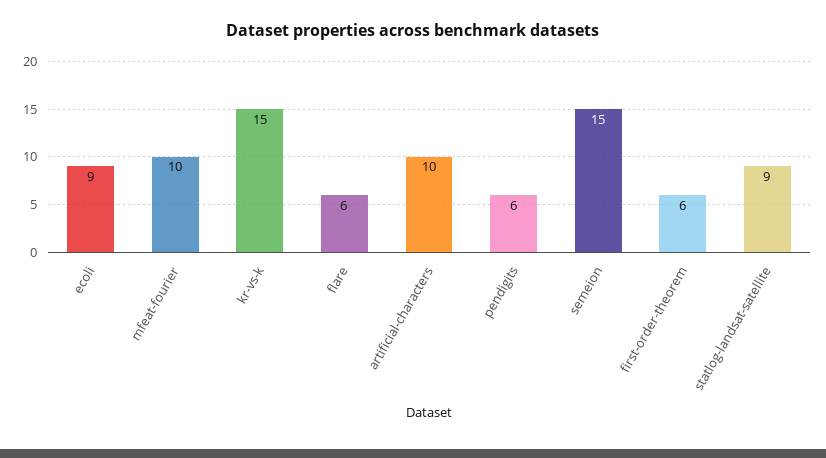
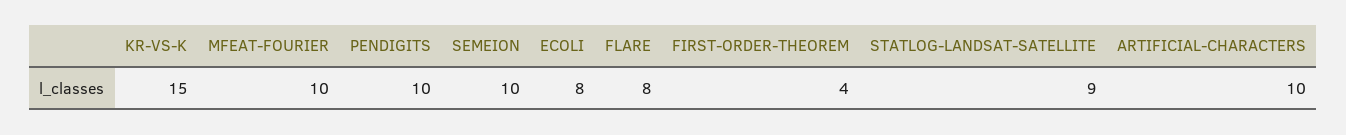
ecoli: 9 -> 8
flare: 6 -> 8
pendigits: 6 -> 10
semeion: 15 -> 10
first-order-theorem: 6 -> 4

